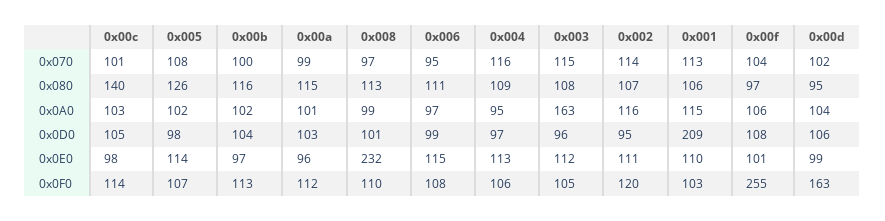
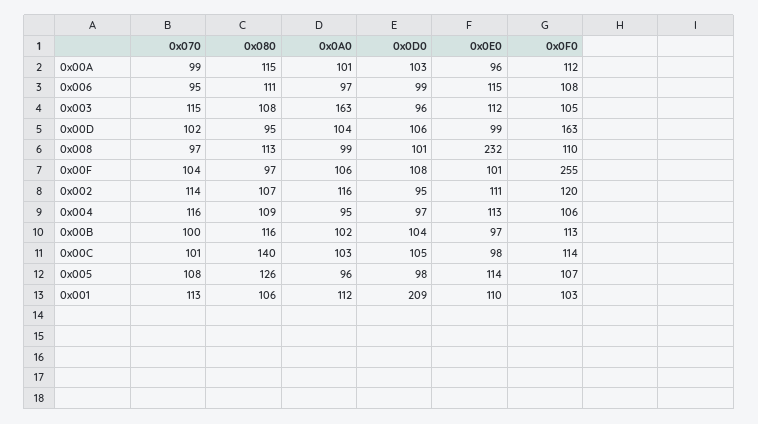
0x005, 0x0A0: 102 -> 96
0x001, 0x0A0: 115 -> 112

